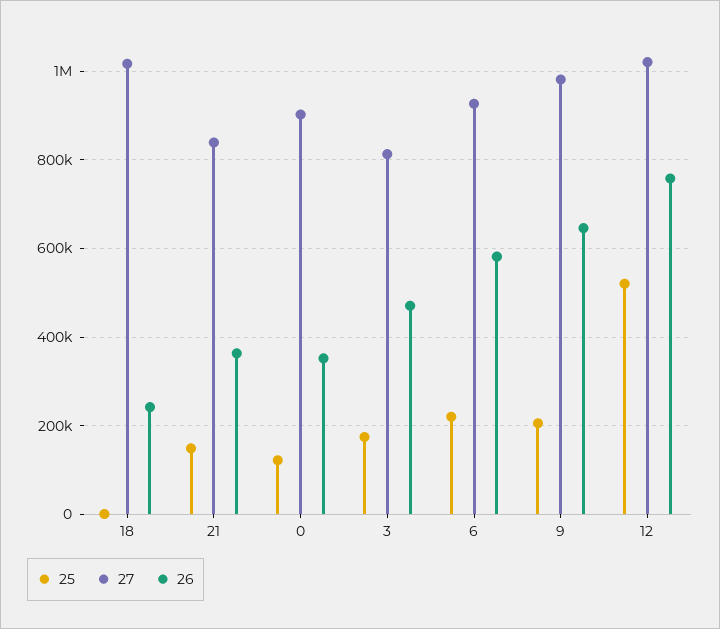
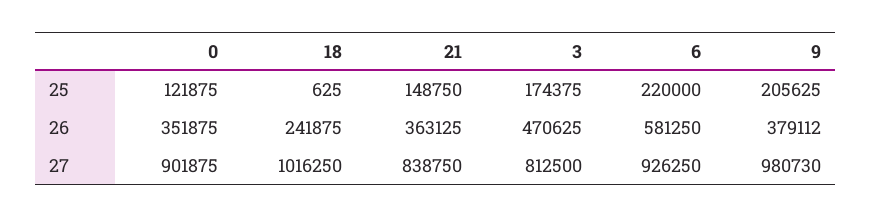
26, 9: 640000 -> 379112
25, 12: 520000 -> none
27, 12: 1020000 -> none
26, 12: 760000 -> none

